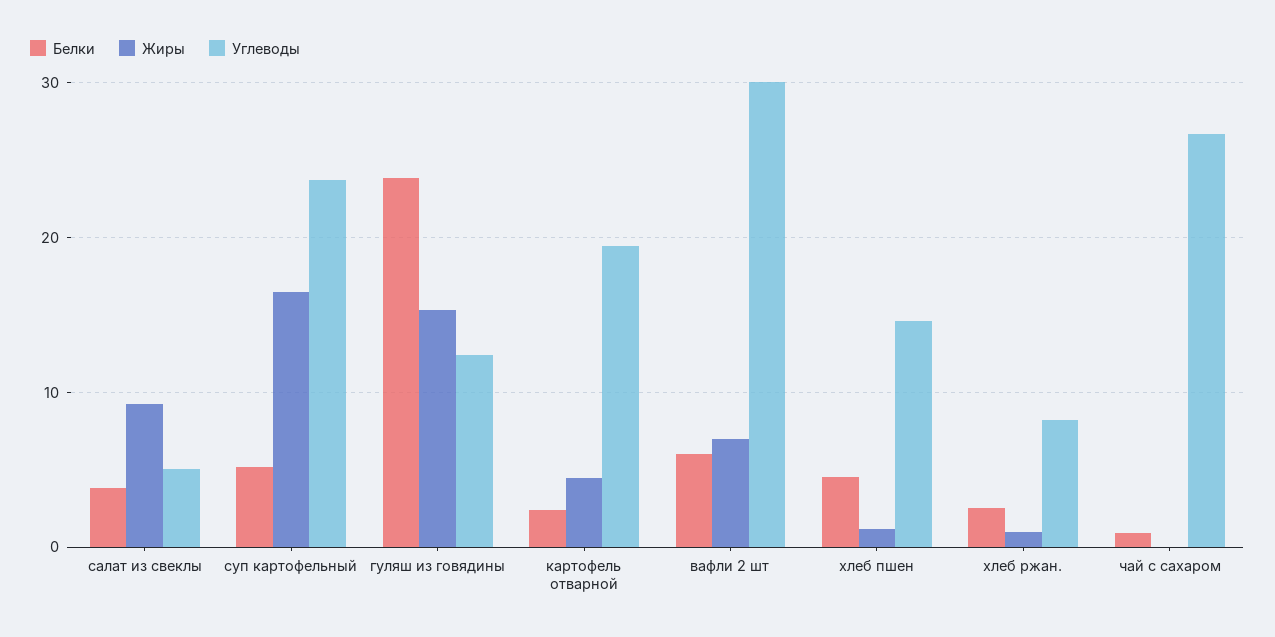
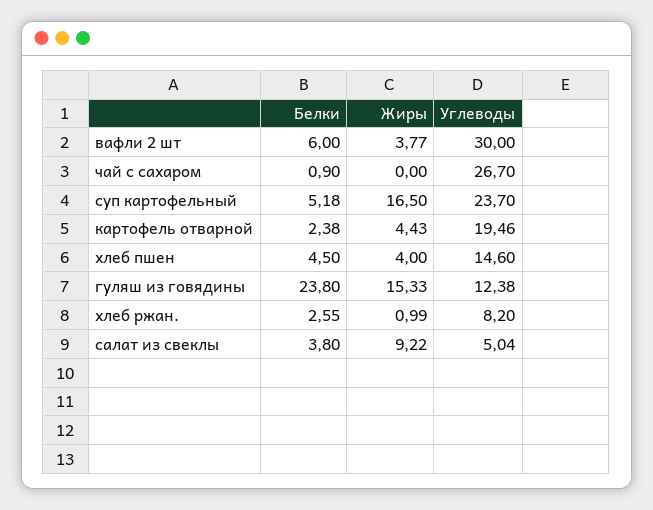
Жиры, вафли 2 шт: 7 -> 3.77
Жиры, хлеб пшен: 1 -> 4

